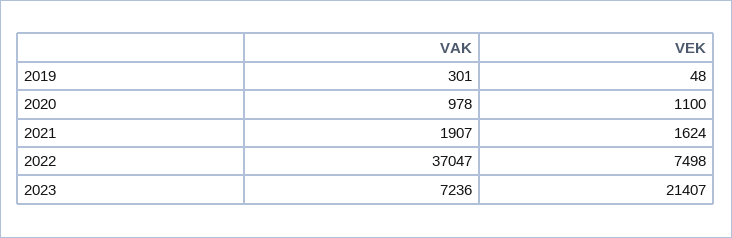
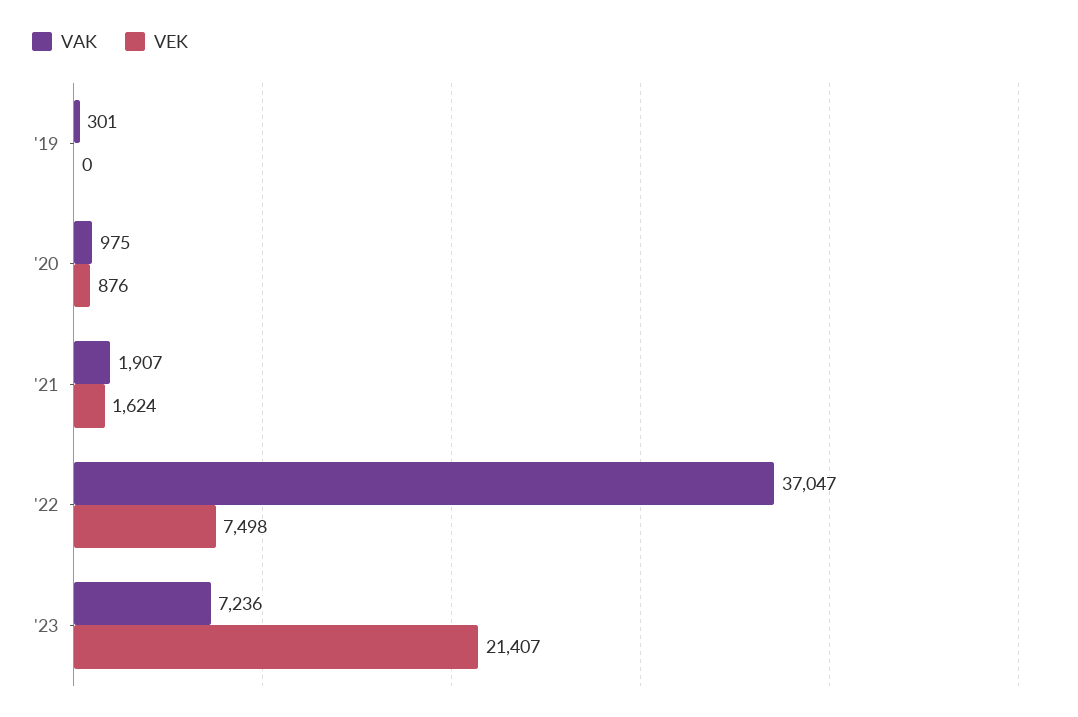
VEK, 2019: 48 -> 0
VAK, 2020: 978 -> 975
VEK, 2020: 1100 -> 876

